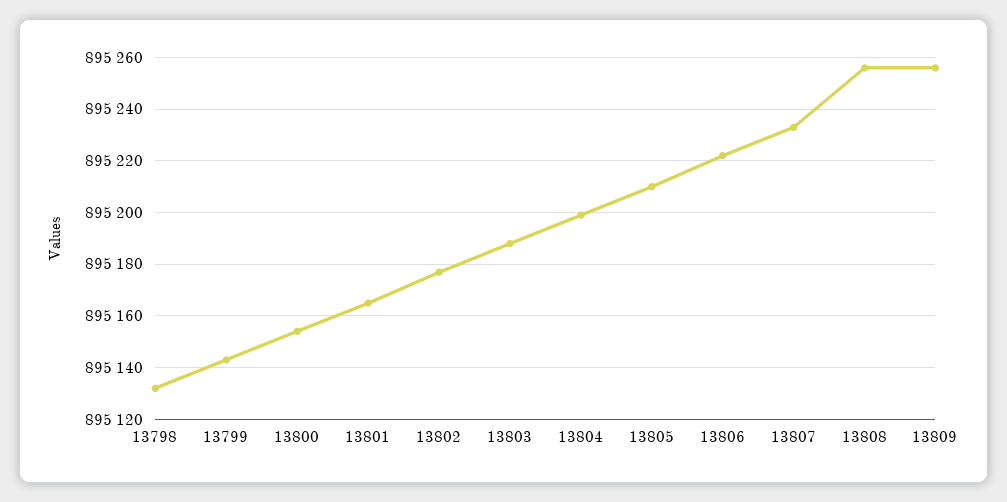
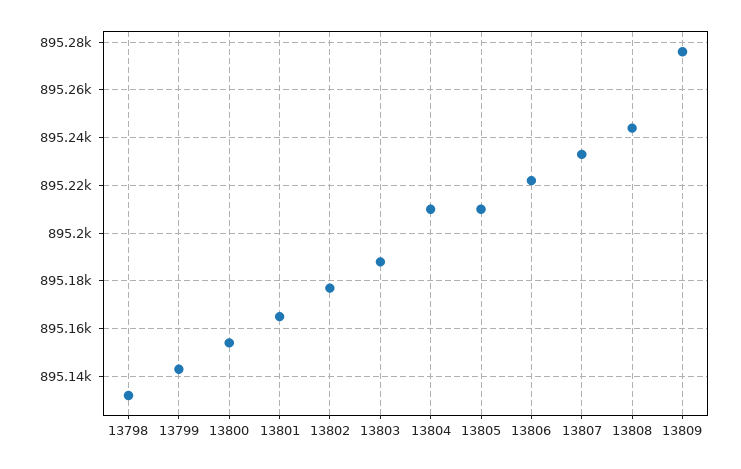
13804: 895200 -> 895210
13808: 895255 -> 895245
13809: 895255 -> 895275

